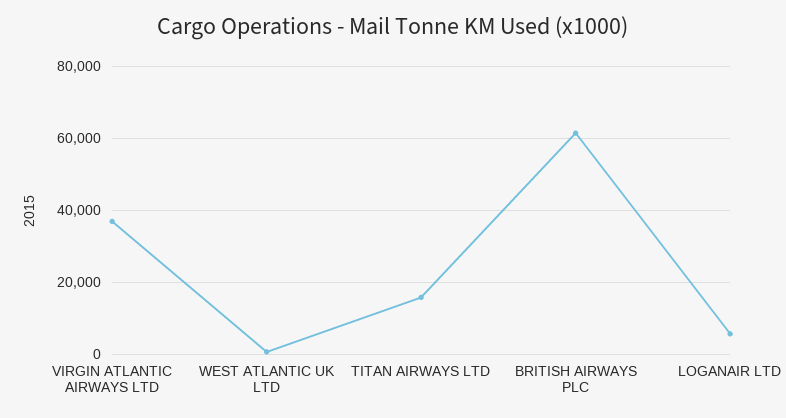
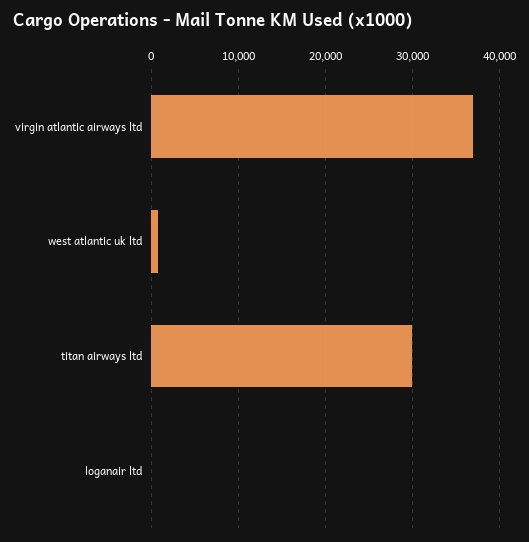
TITAN AIRWAYS LTD: 16000 -> 30000
BRITISH AIRWAYS PLC: 62000 -> none
LOGANAIR LTD: 6000 -> 0

